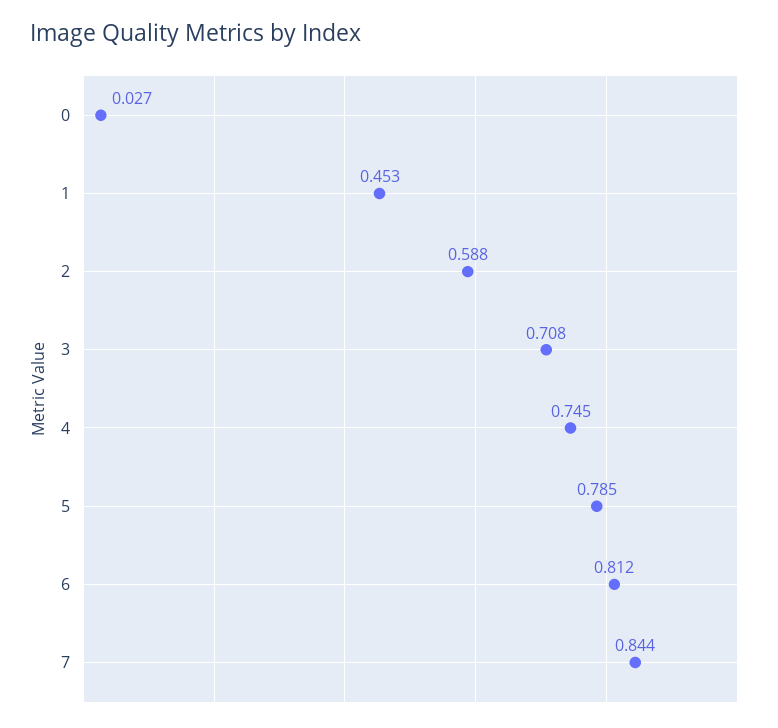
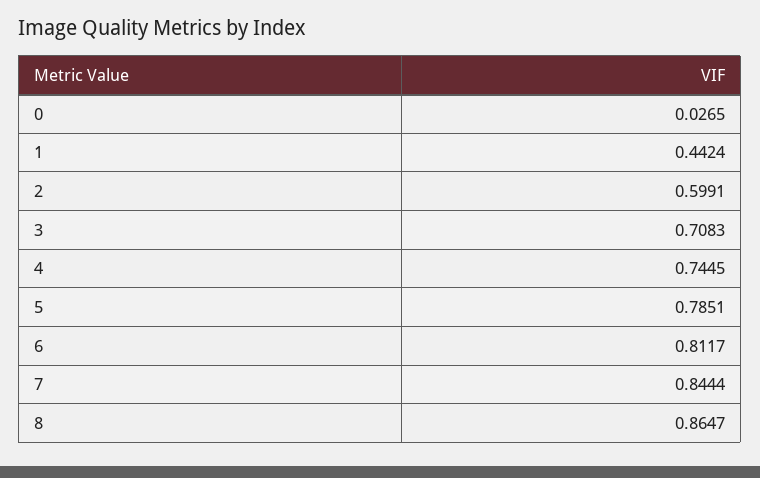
1: 0.453 -> 0.4424
2: 0.588 -> 0.5991
8: none -> 0.8647

